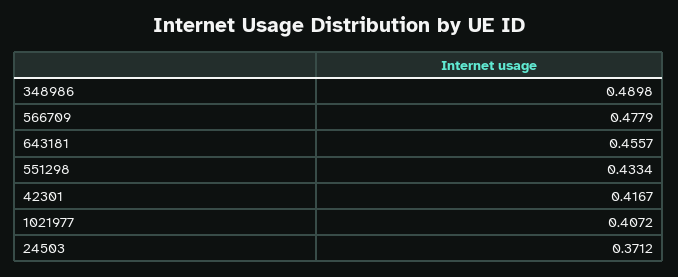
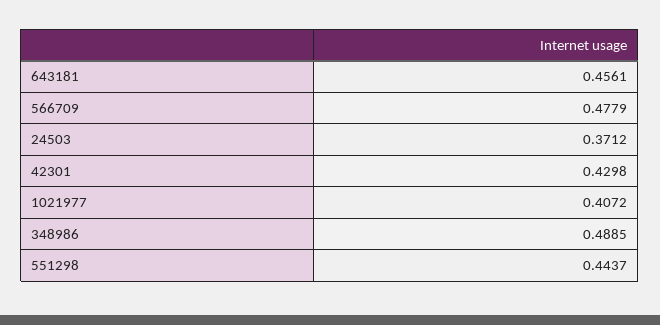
348986: 0.4898 -> 0.4885
643181: 0.4557 -> 0.4561
551298: 0.4334 -> 0.4437
42301: 0.4167 -> 0.4298

